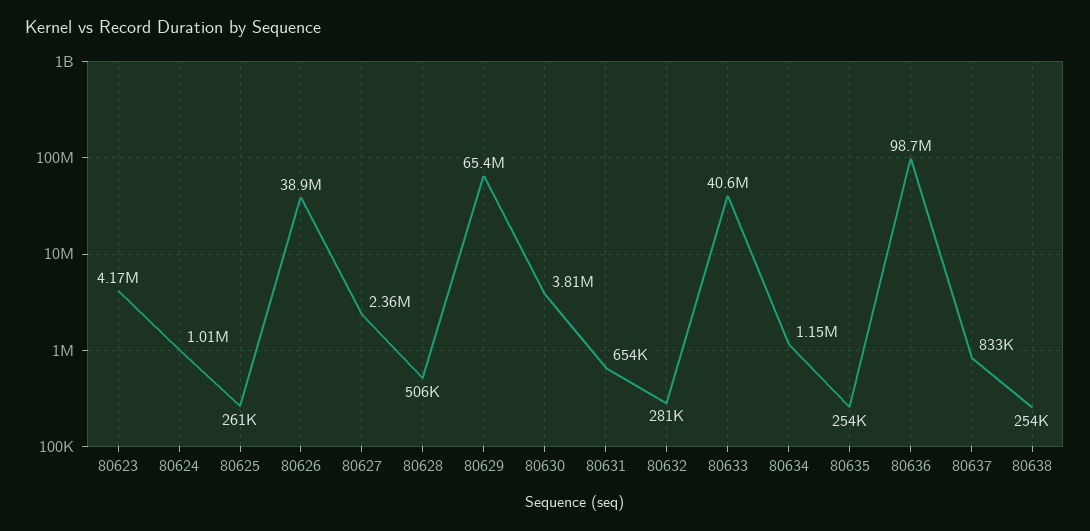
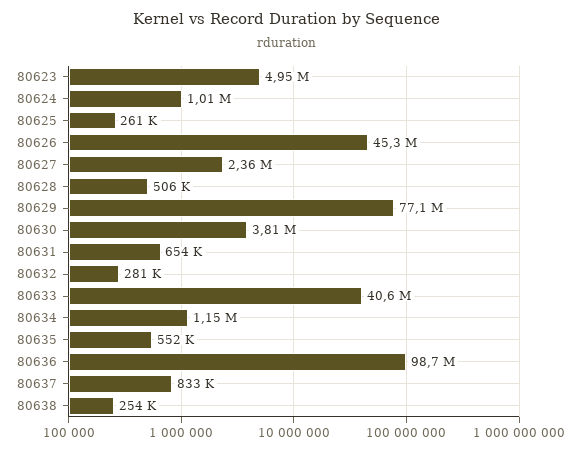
80623: 4170000 -> 4950000
80626: 38900000 -> 45300000
80629: 65400000 -> 77100000
80635: 254000 -> 552000

